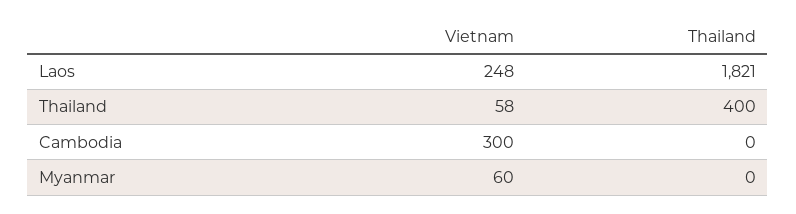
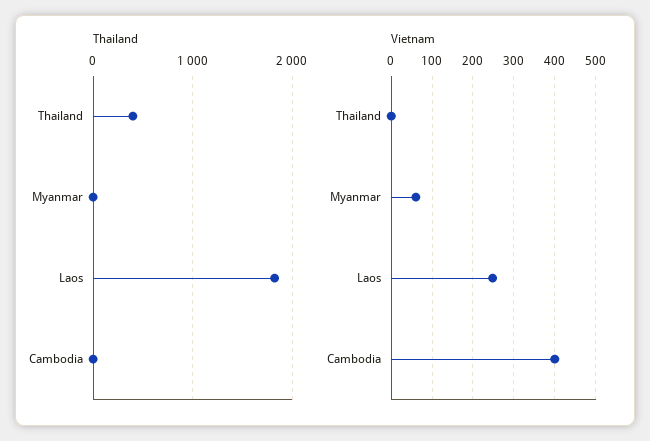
Vietnam, Thailand: 58 -> 0
Vietnam, Cambodia: 300 -> 400

